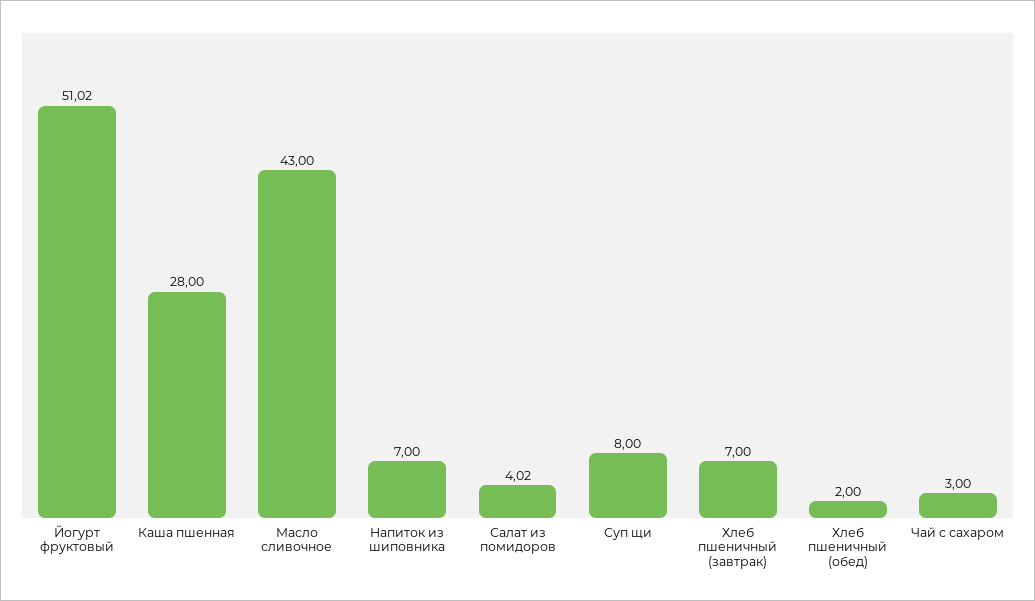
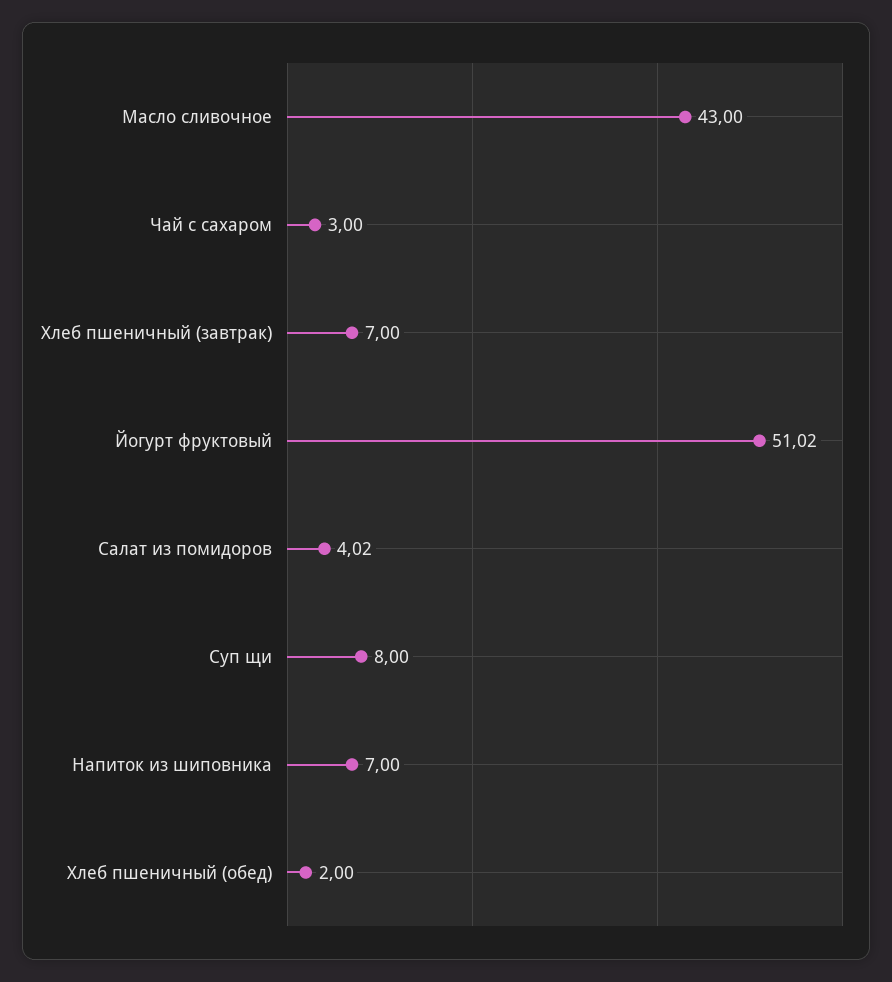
Каша пшенная: 28 -> none

